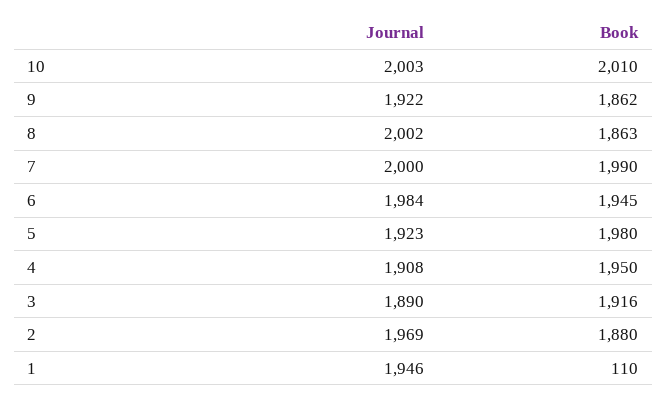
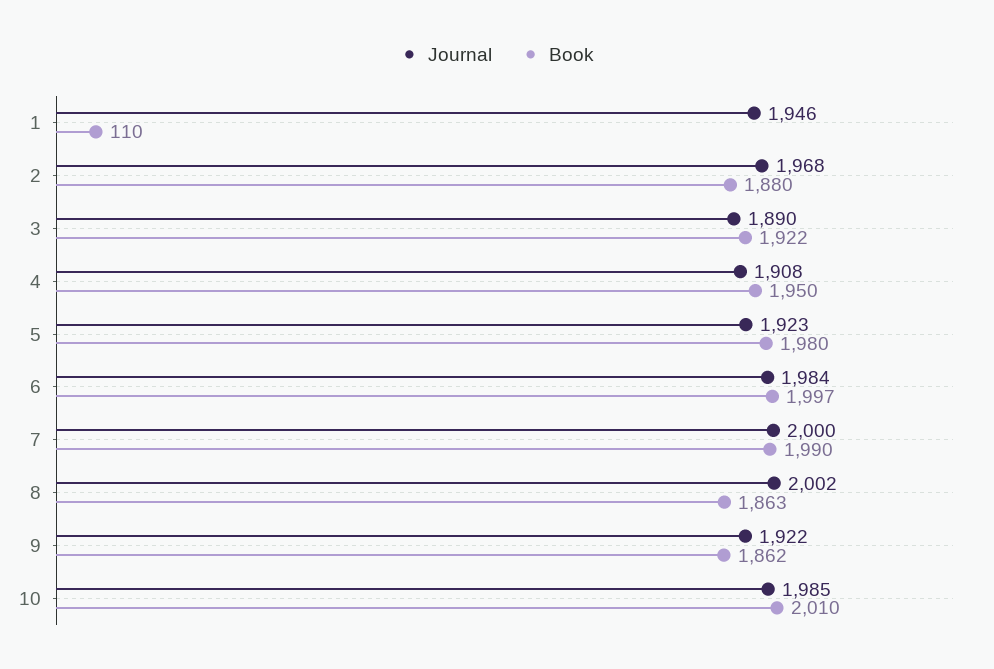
Journal, 10: 2003 -> 1985
Book, 6: 1945 -> 1997
Book, 3: 1916 -> 1922
Journal, 2: 1969 -> 1968

